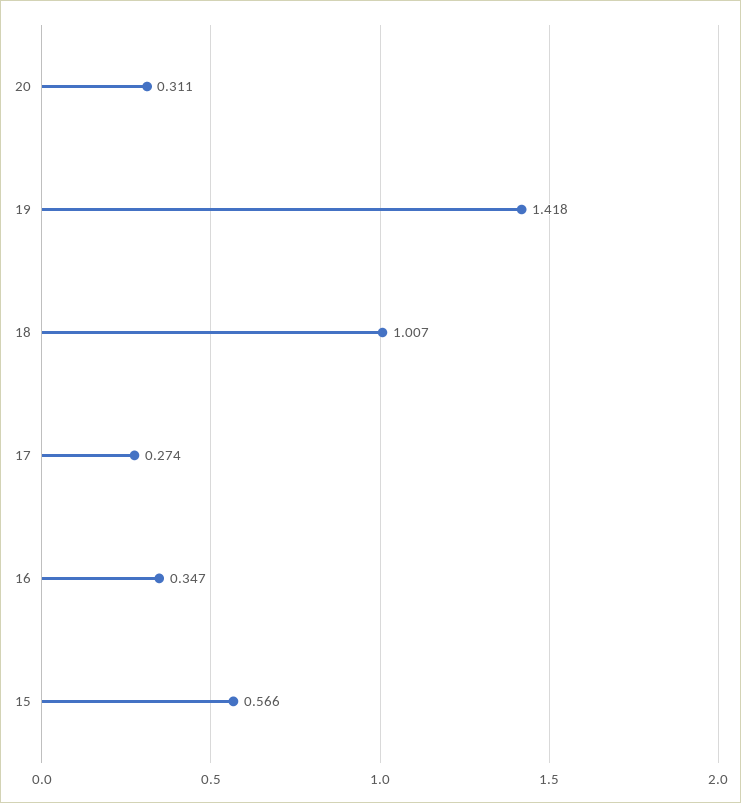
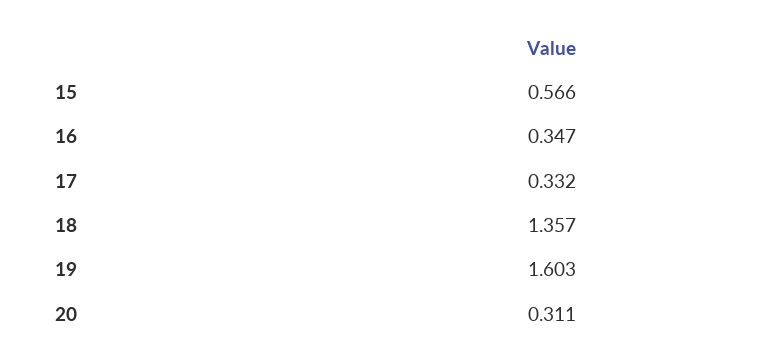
19: 1.418 -> 1.603
18: 1.007 -> 1.357
17: 0.274 -> 0.332

